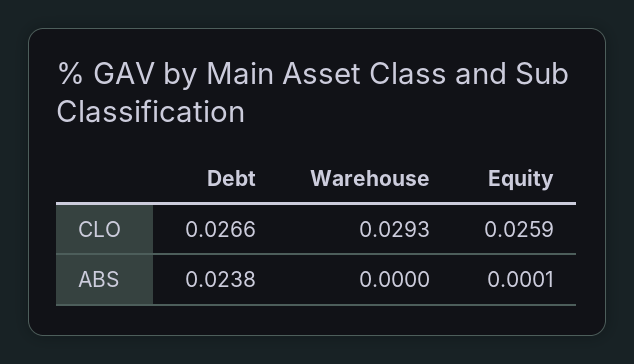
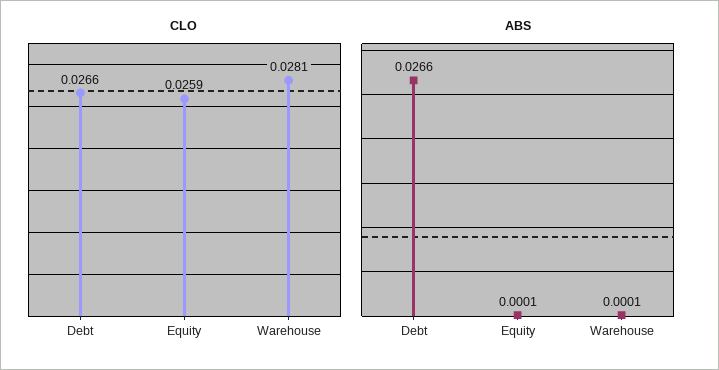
CLO, Warehouse: 0.0293 -> 0.0281
ABS, Debt: 0.0238 -> 0.0266
ABS, Warehouse: 0 -> 0.0001

